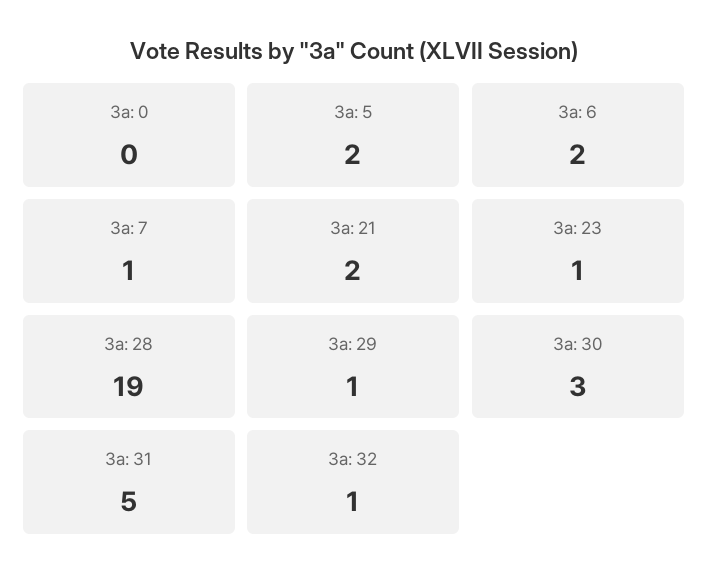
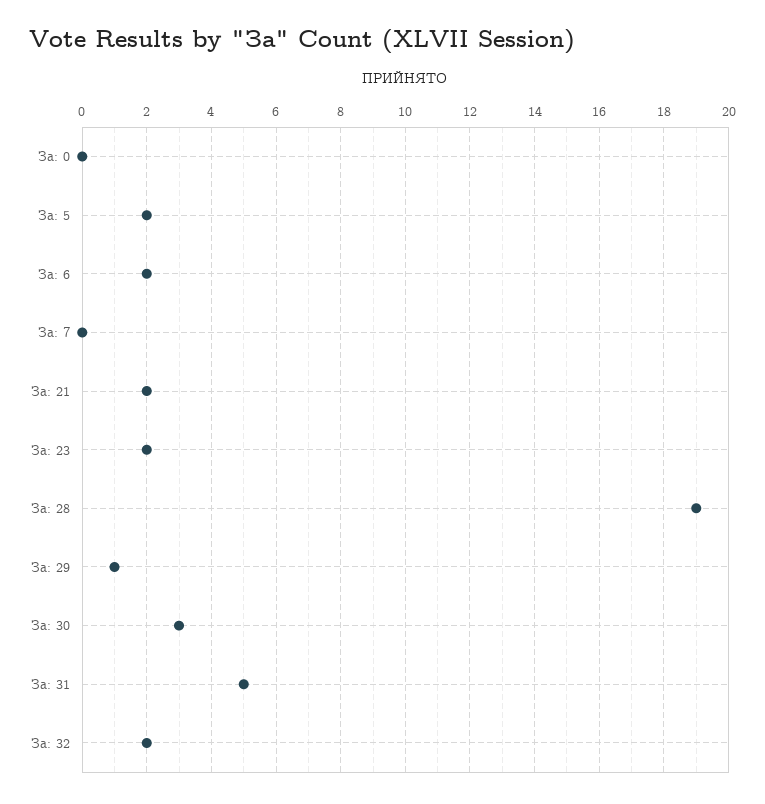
За: 7: 1 -> 0
За: 23: 1 -> 2
За: 32: 1 -> 2

